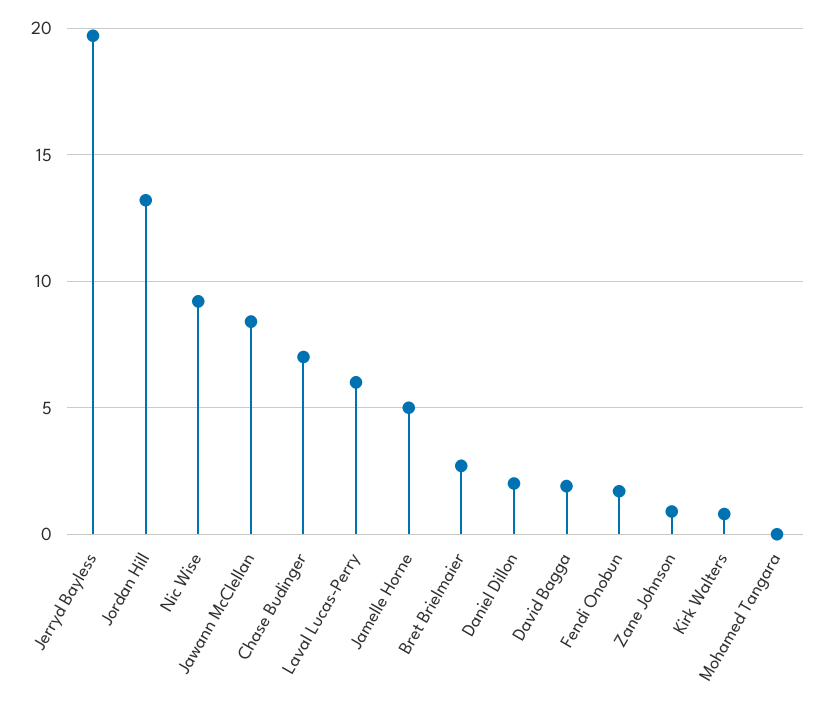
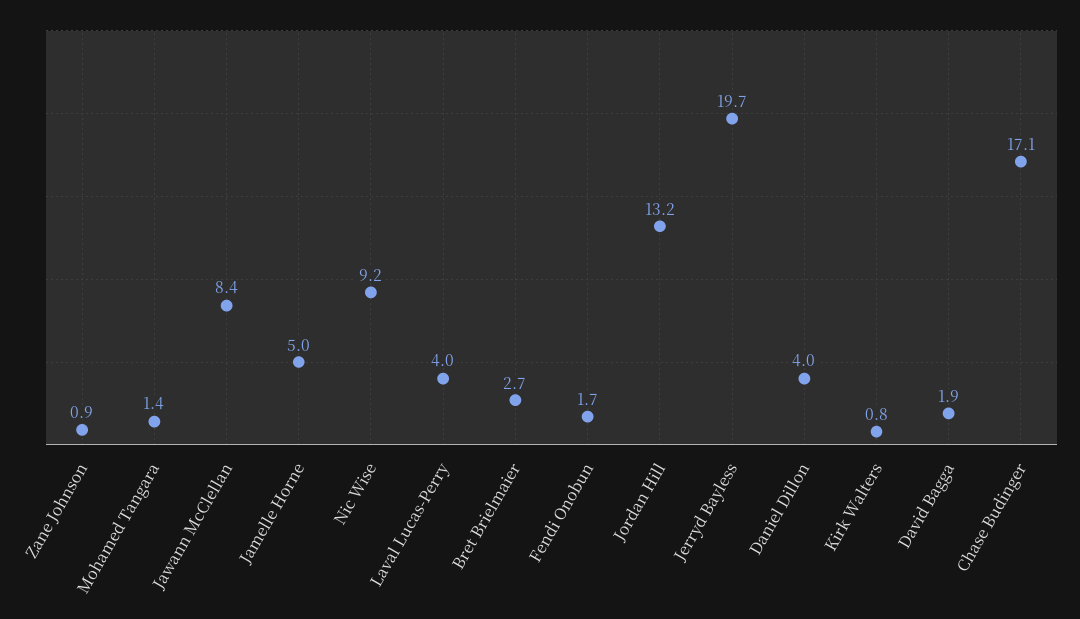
Chase Budinger: 7 -> 17.1
Laval Lucas-Perry: 6 -> 4
Daniel Dillon: 2 -> 4
Mohamed Tangara: 0 -> 1.4

